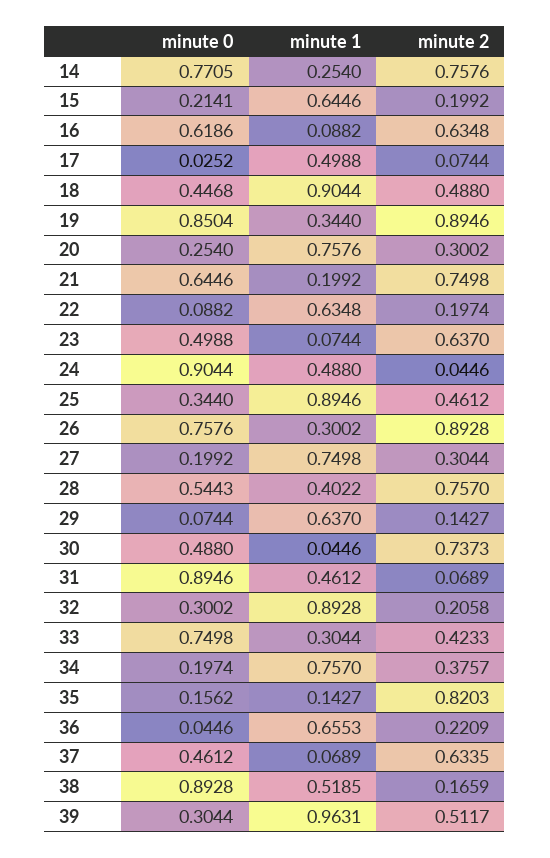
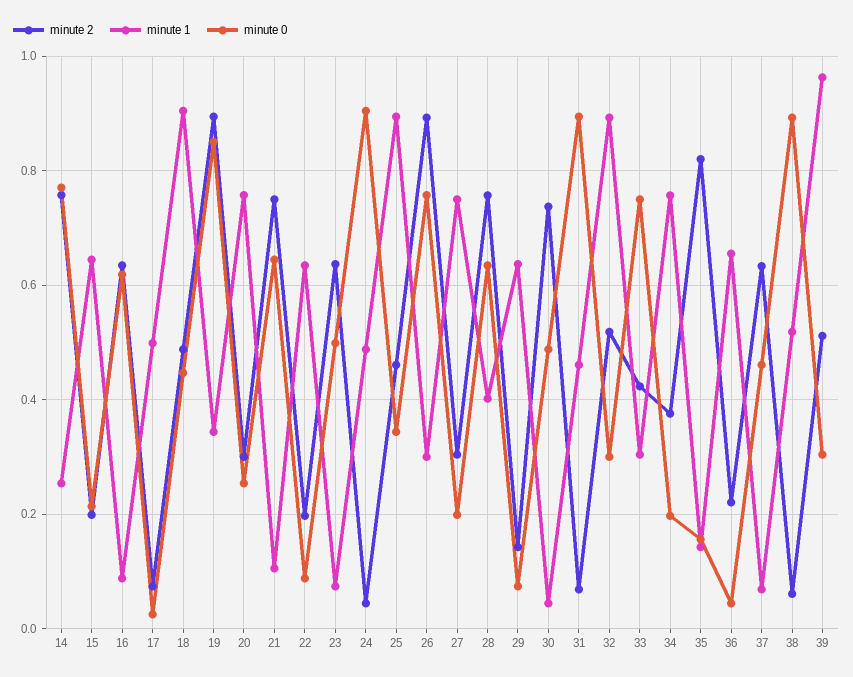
minute 1, 21: 0.1992 -> 0.1
minute 0, 28: 0.5443 -> 0.64
minute 2, 32: 0.2058 -> 0.52
minute 2, 38: 0.1659 -> 0.06

